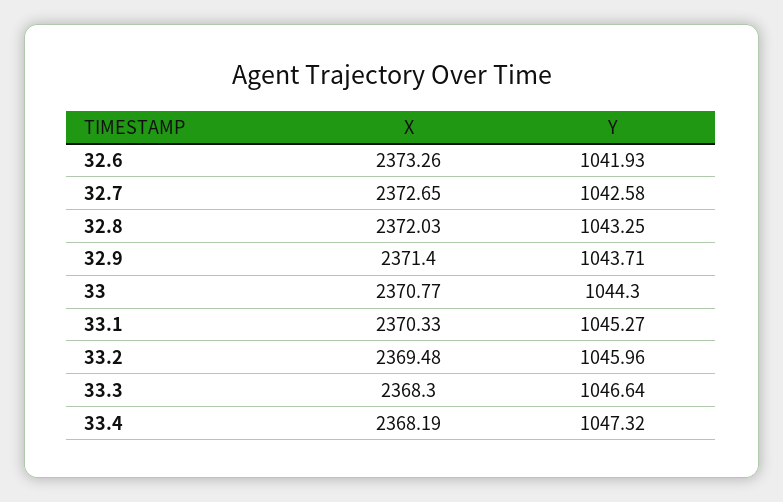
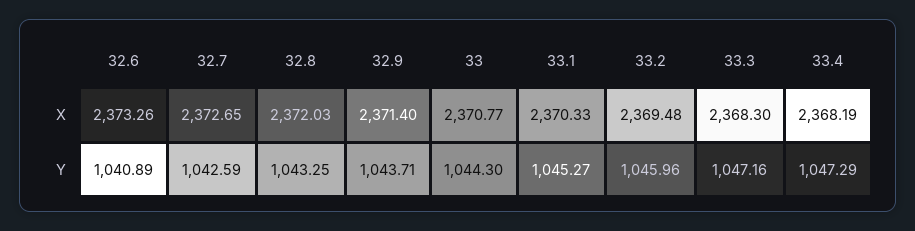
Y, 32.6: 1041.93 -> 1040.89
Y, 32.7: 1042.58 -> 1042.59
Y, 33.3: 1046.64 -> 1047.16
Y, 33.4: 1047.32 -> 1047.29

